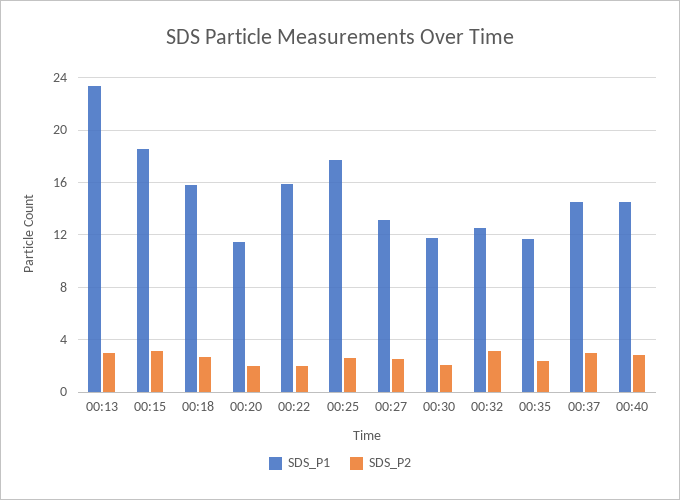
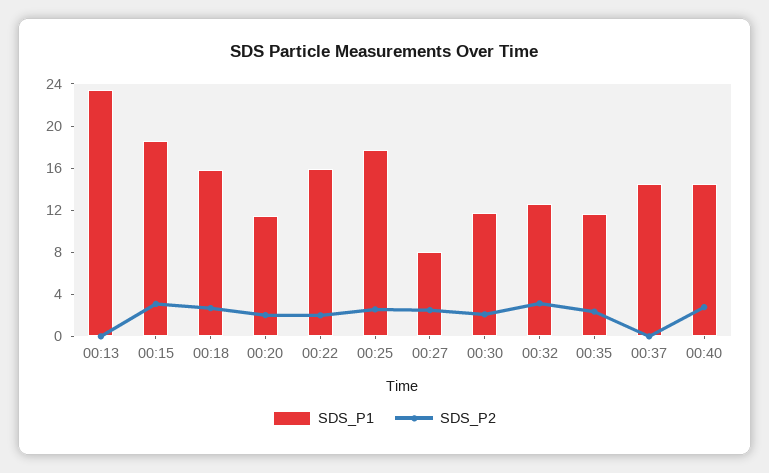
SDS_P2, 00:13: 3 -> 0
SDS_P1, 00:27: 13 -> 8
SDS_P2, 00:37: 3 -> 0

